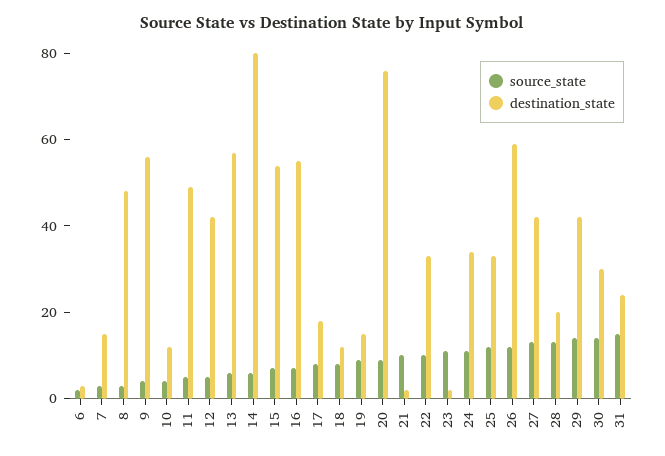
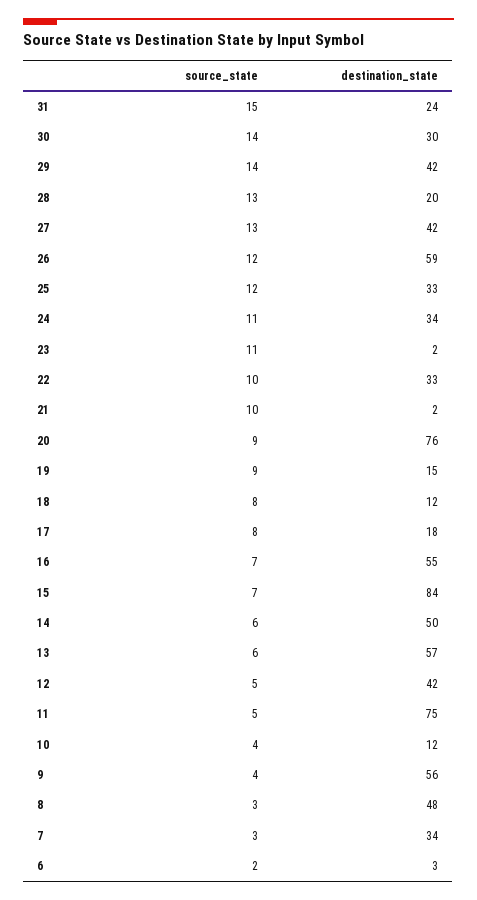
destination_state, 7: 15 -> 34
destination_state, 11: 50 -> 75
destination_state, 14: 80 -> 50
destination_state, 15: 55 -> 84

